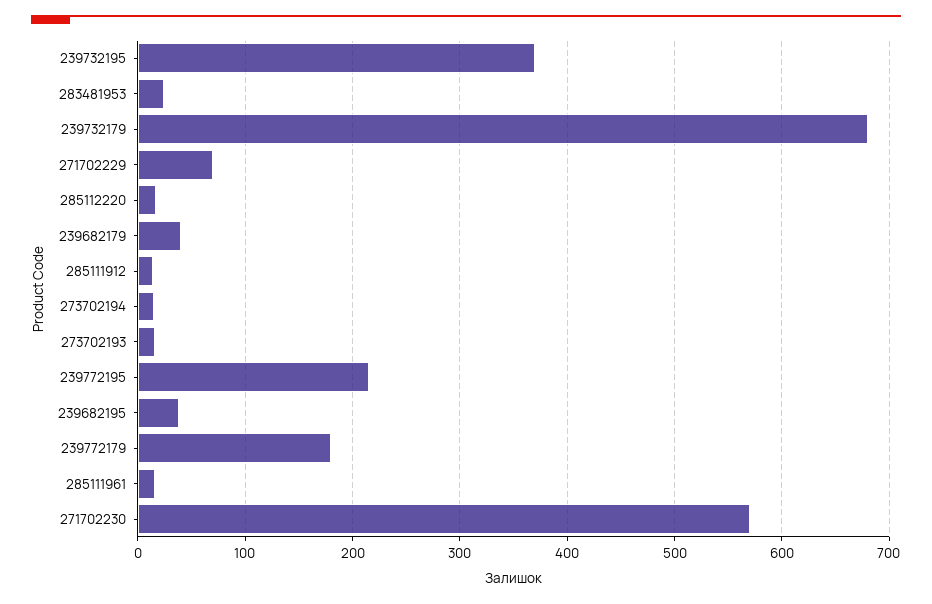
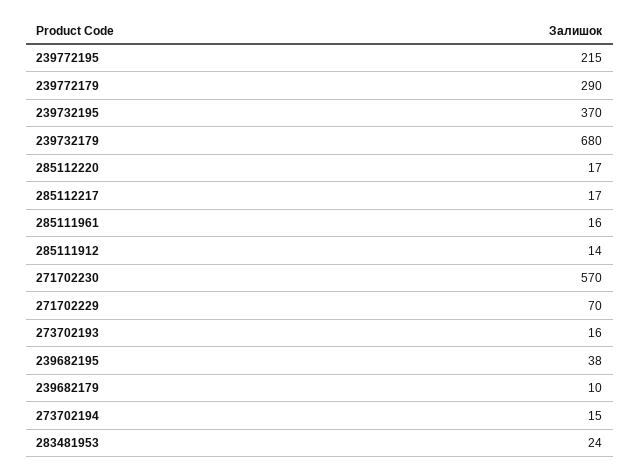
239682179: 40 -> 10
239772179: 180 -> 290
285112217: none -> 17

